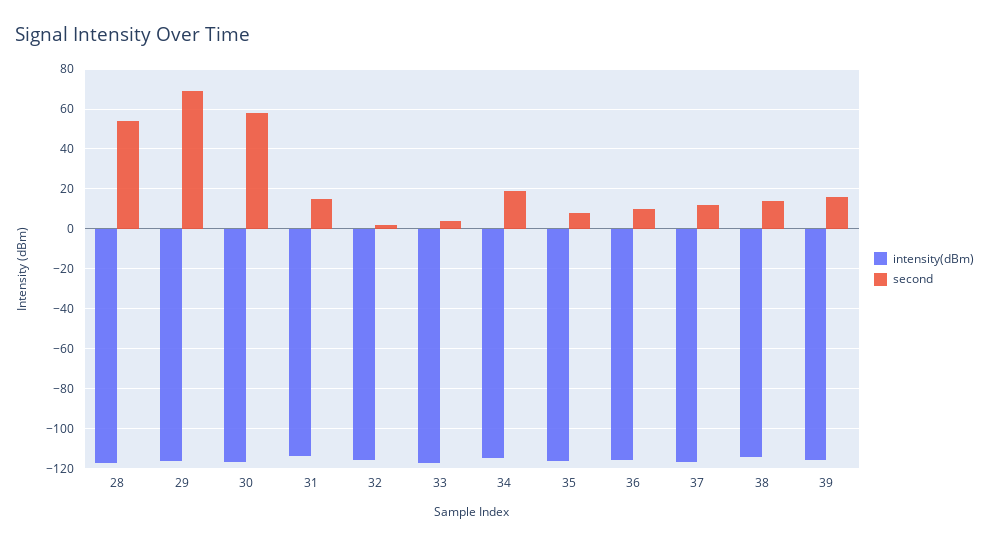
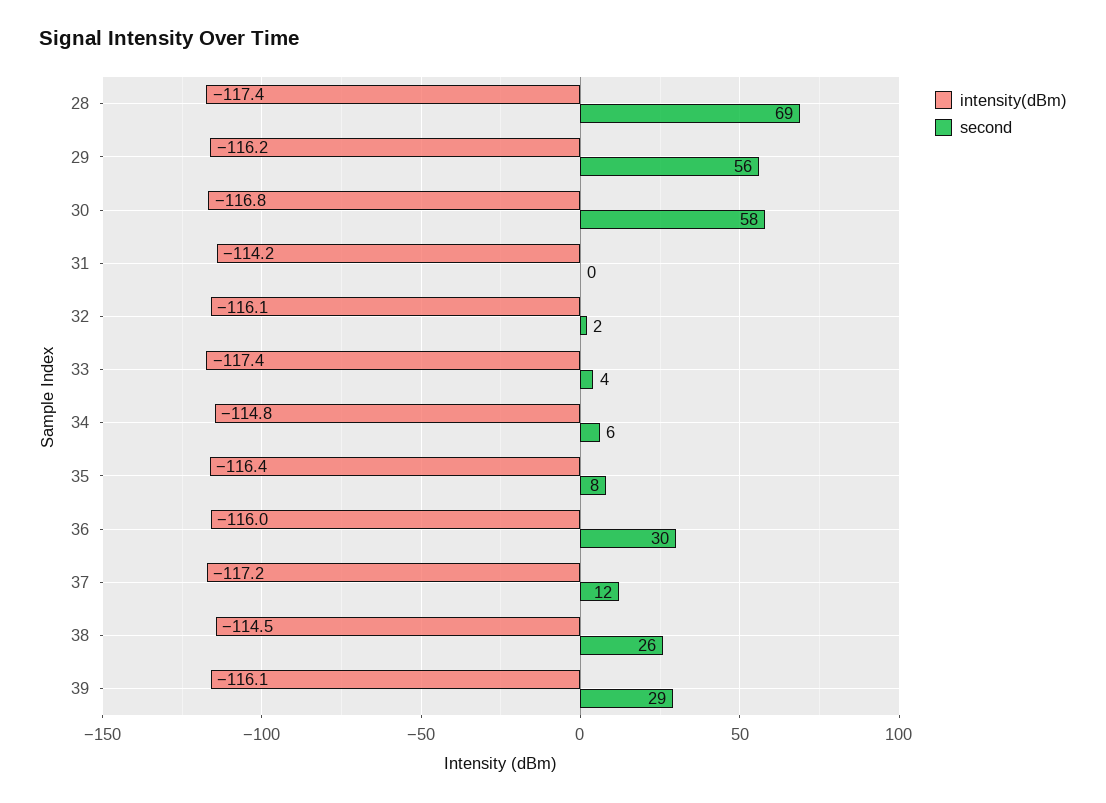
second, 28: 55 -> 69
second, 29: 70 -> 56
second, 31: 15 -> 0
second, 34: 20 -> 6
second, 36: 10 -> 30
second, 38: 15 -> 26
second, 39: 15 -> 29

